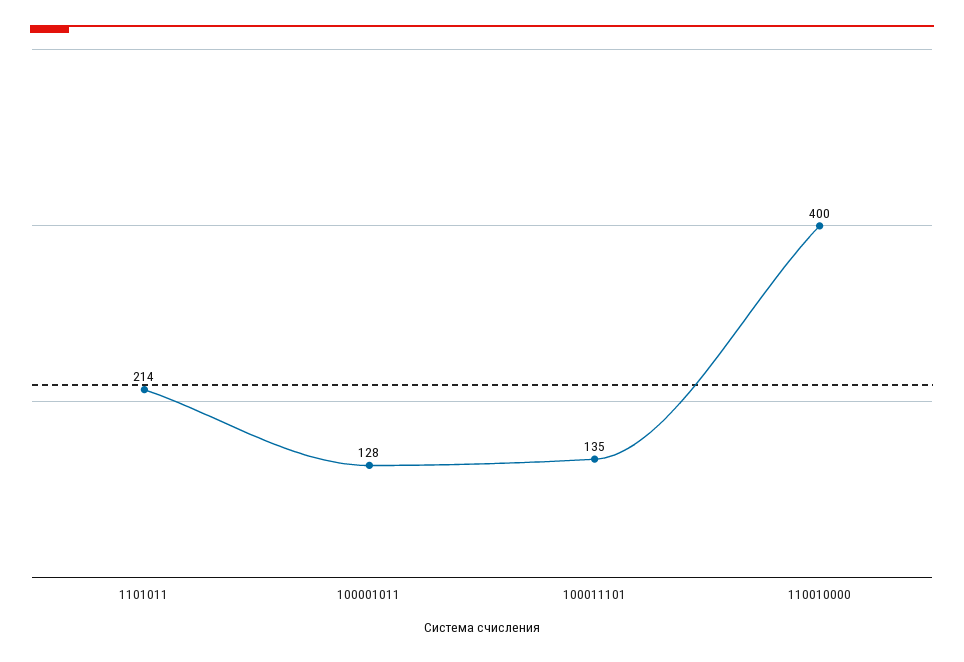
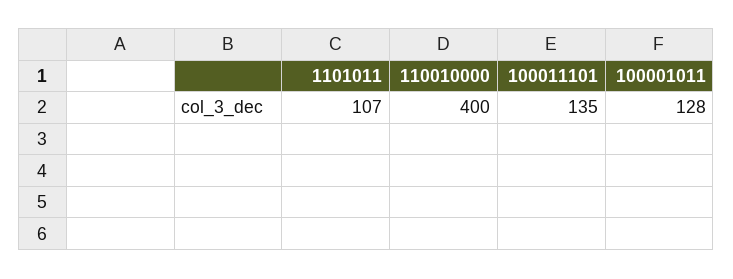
1101011: 214 -> 107

